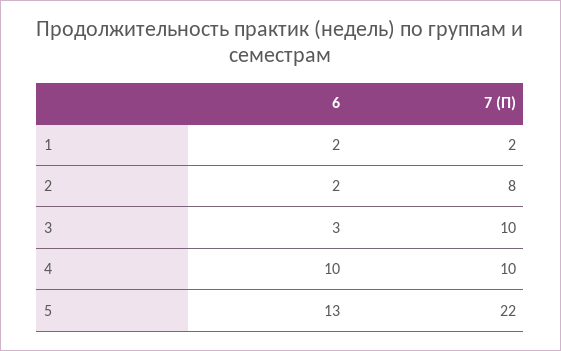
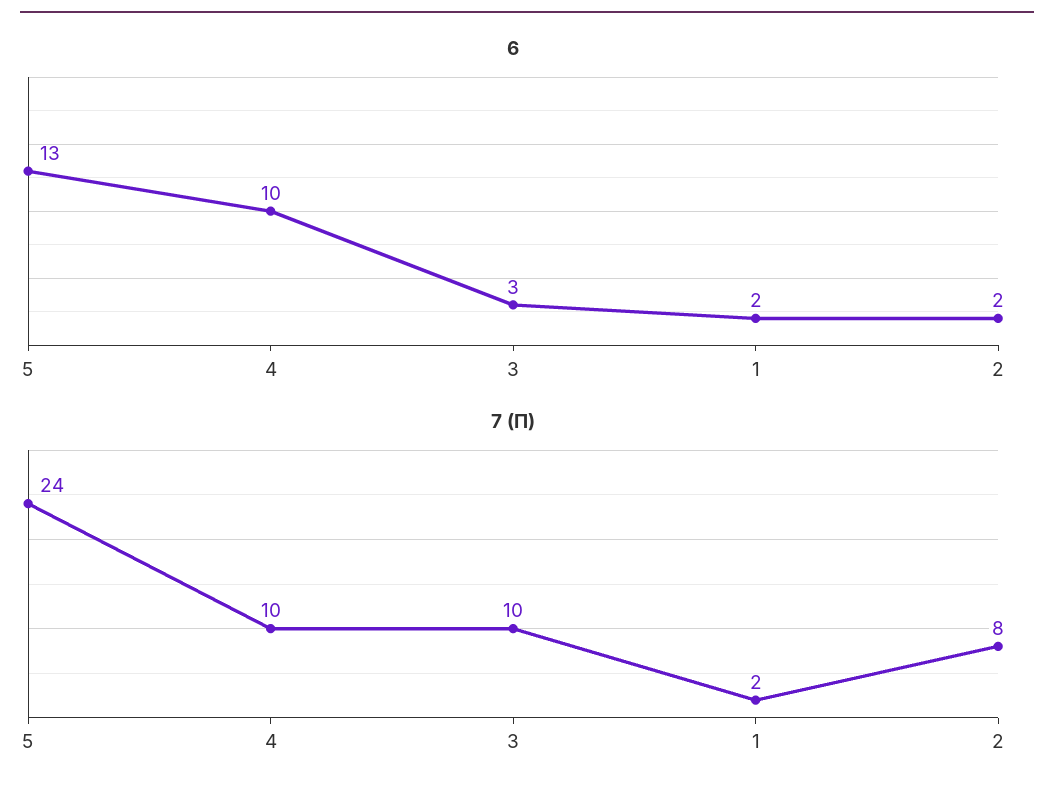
7 (П), 5: 22 -> 24

